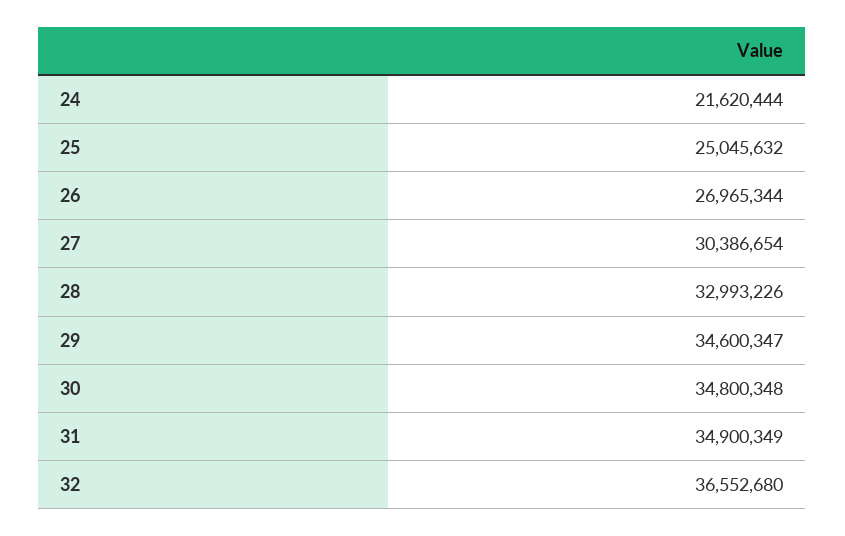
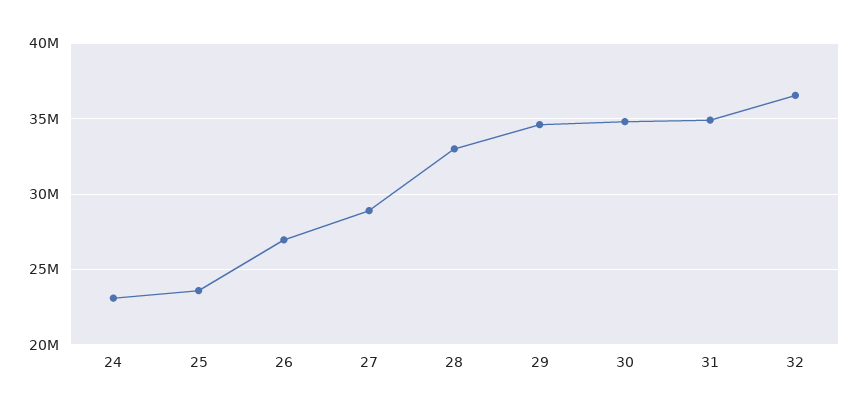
24: 21620444 -> 23000000
25: 25045632 -> 23500000
27: 30386654 -> 29000000

